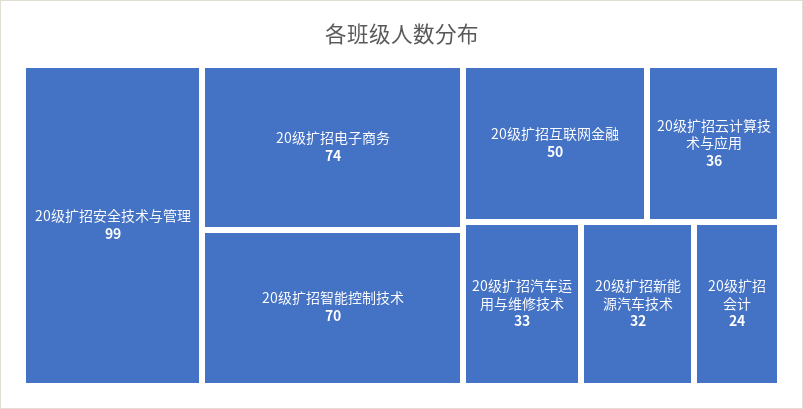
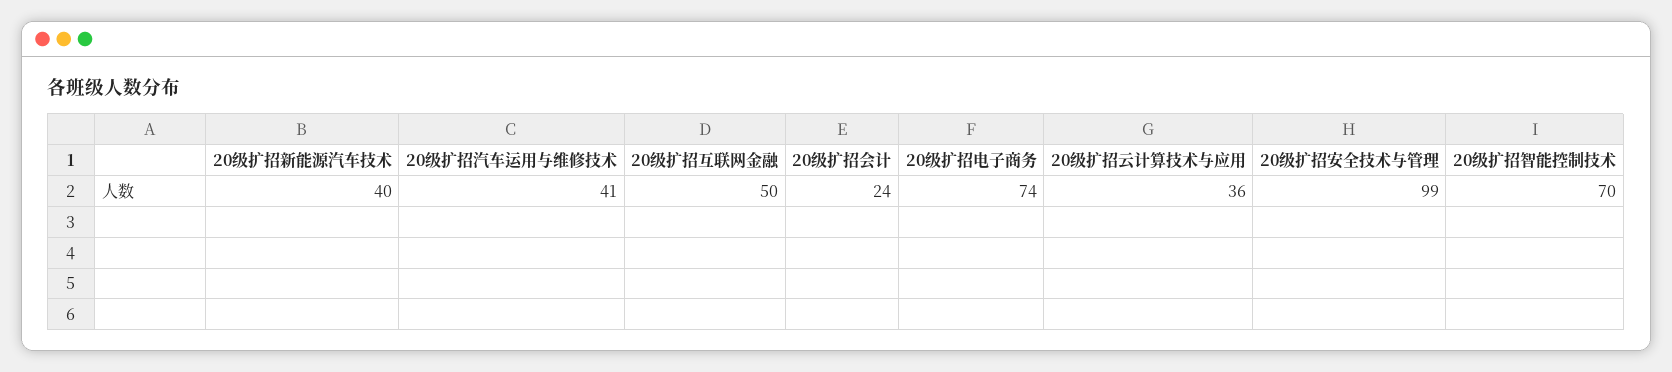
20级扩招汽车运用与维修技术: 33 -> 41
20级扩招新能源汽车技术: 32 -> 40

